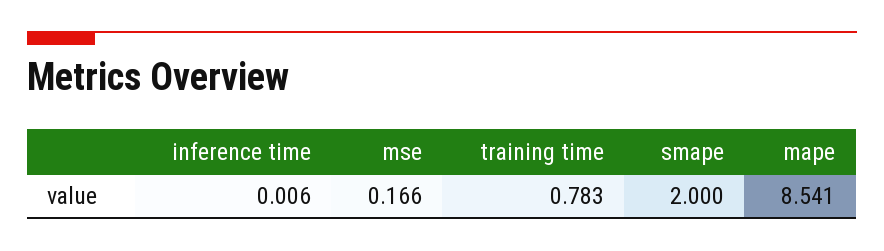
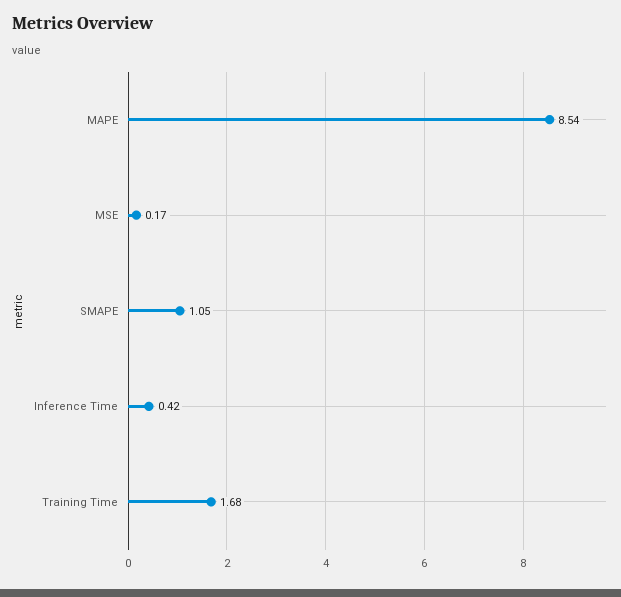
inference time: 0.006 -> 0.42
training time: 0.783 -> 1.68
smape: 2 -> 1.05

